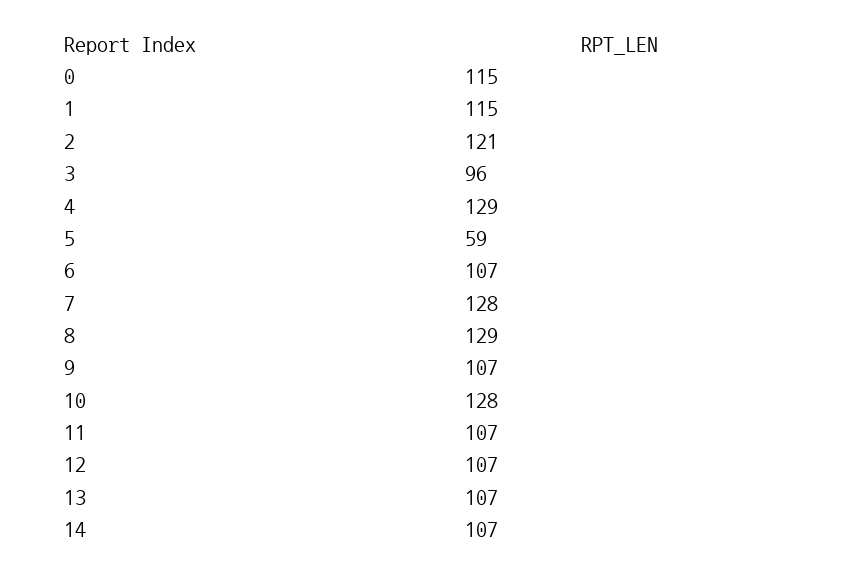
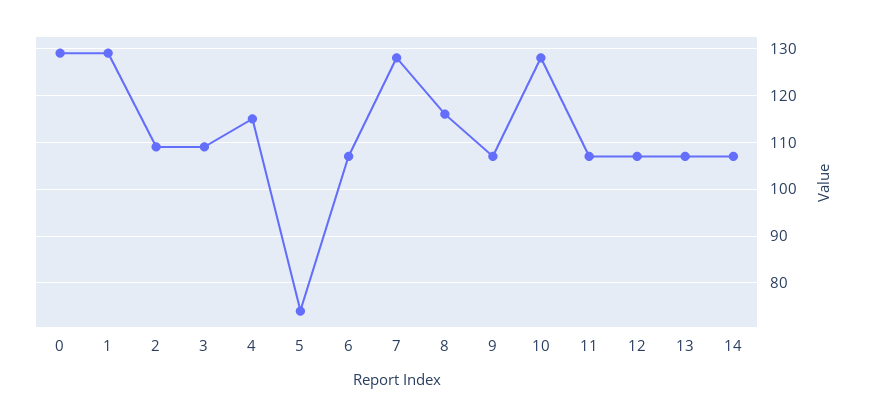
0: 115 -> 130
1: 115 -> 130
2: 121 -> 110
3: 96 -> 110
4: 129 -> 115
5: 59 -> 75
8: 129 -> 115

